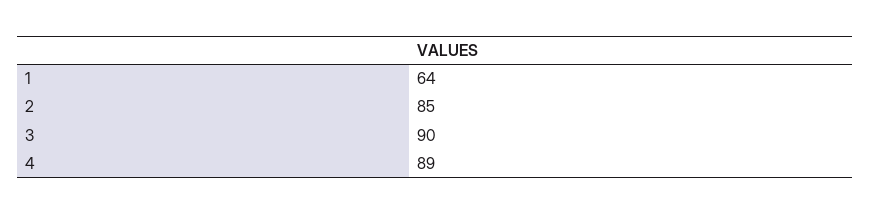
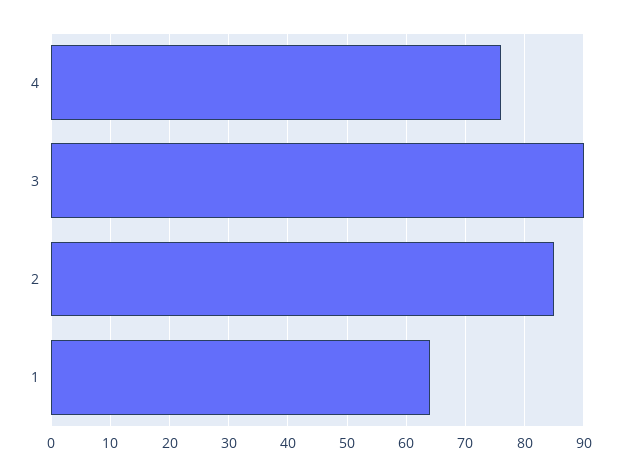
4: 89 -> 75

